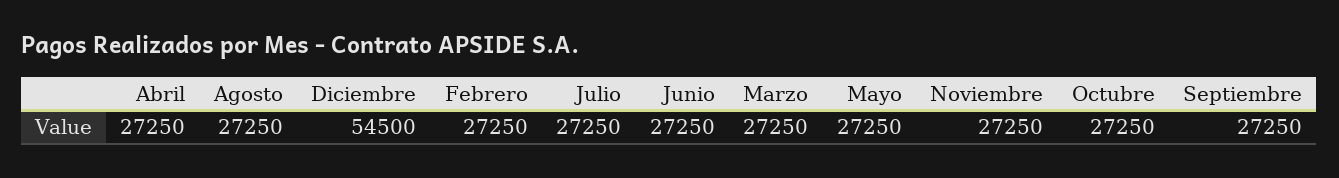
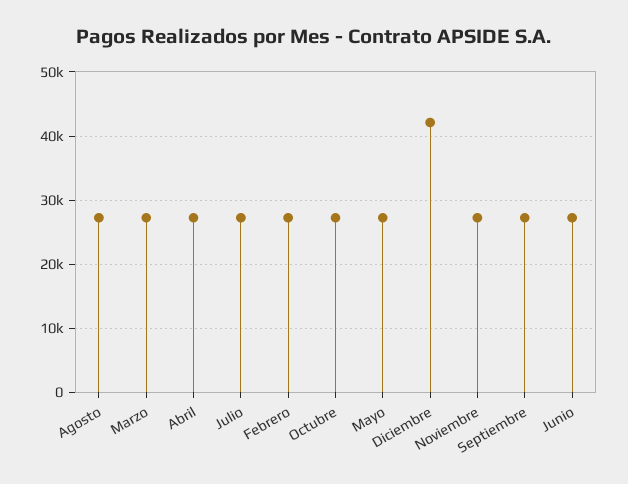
Diciembre: 54500 -> 42000

